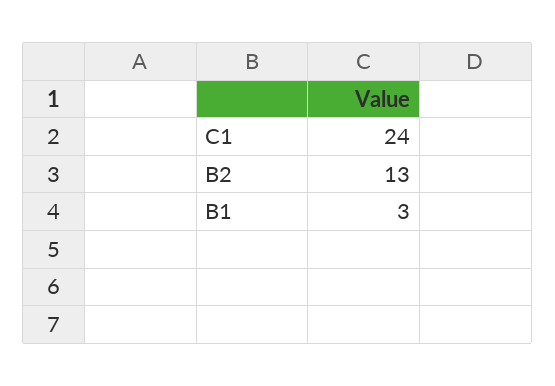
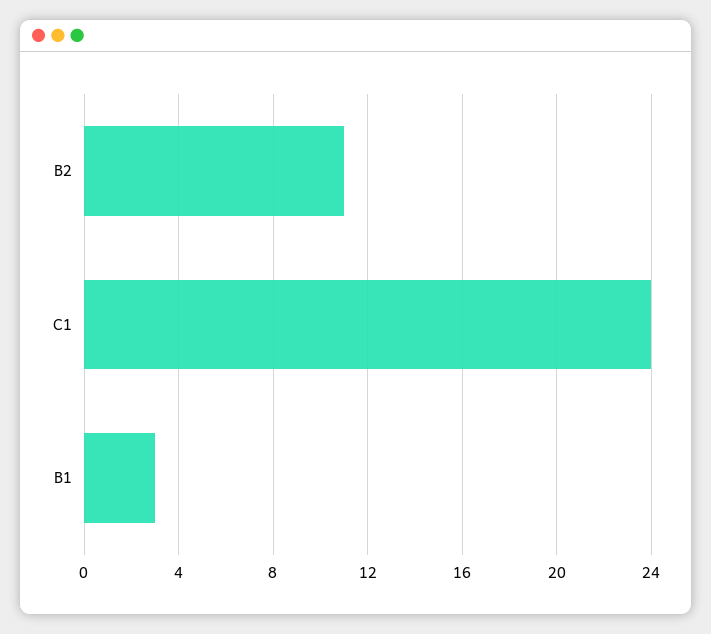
B2: 13 -> 11

